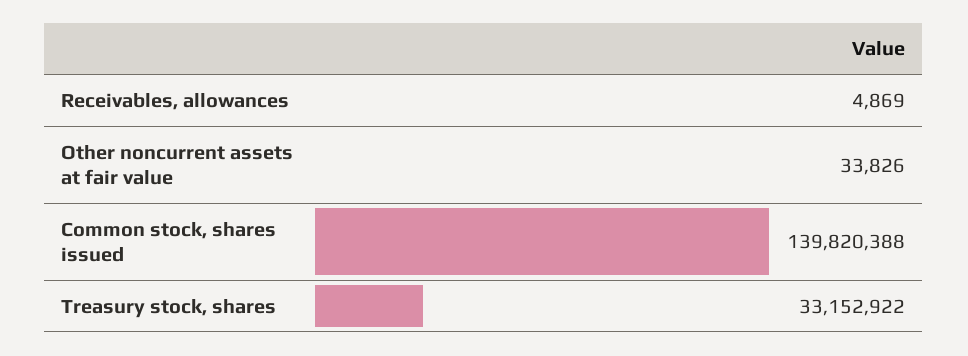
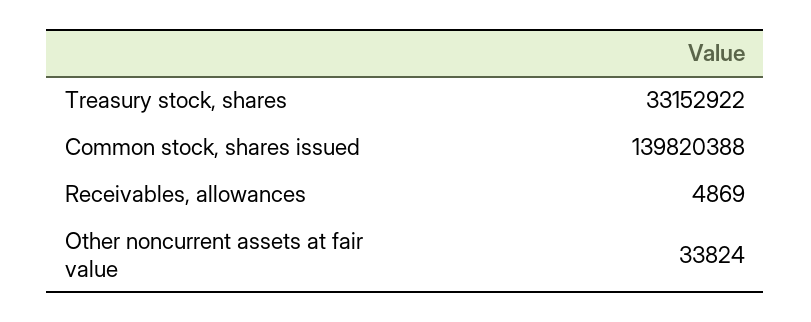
Other noncurrent assets at fair value: 33826 -> 33824

